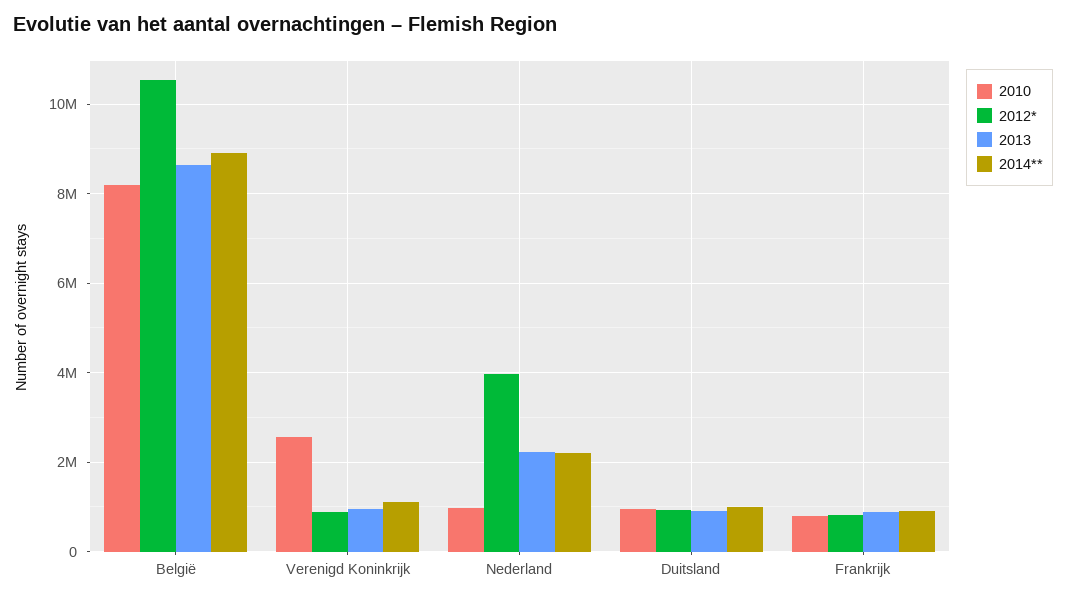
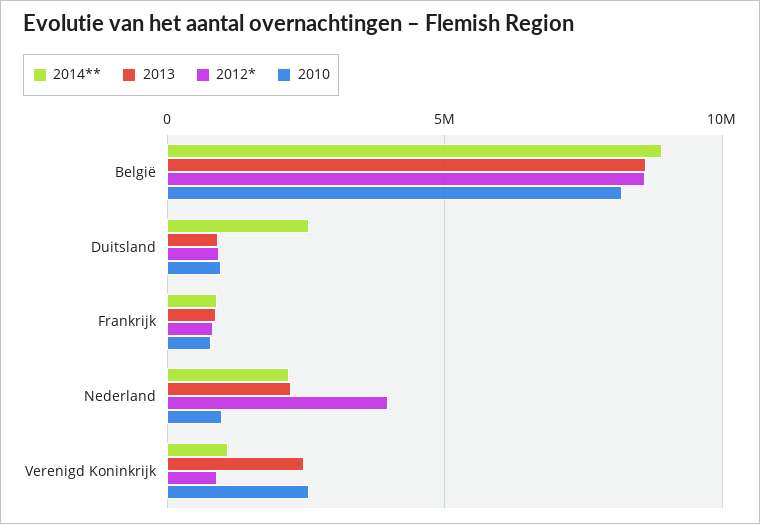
2012*, België: 10600000 -> 8500000
2013, Verenigd Koninkrijk: 1000000 -> 2500000
2014**, Duitsland: 1000000 -> 2500000

